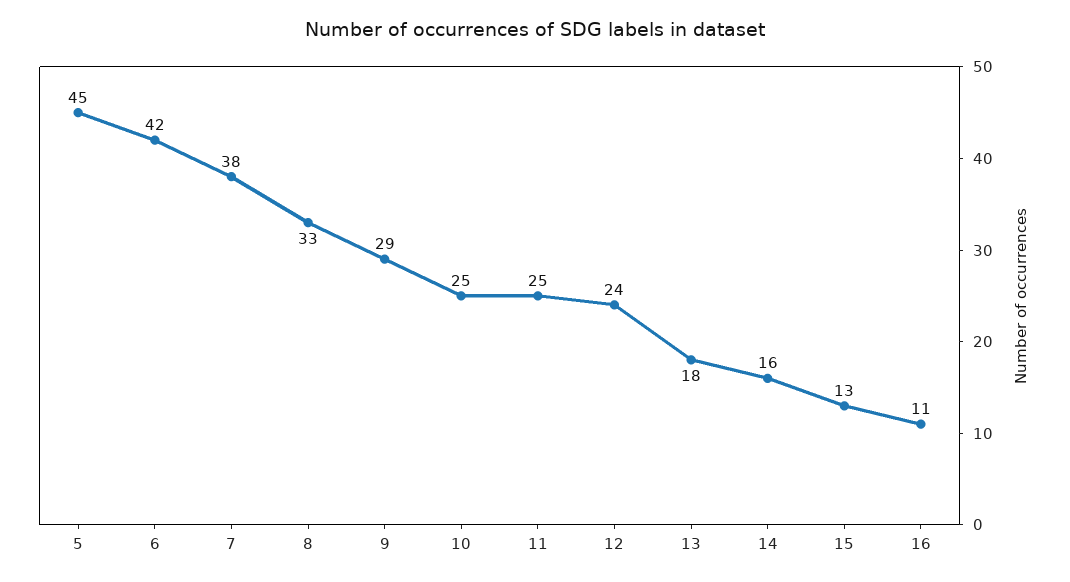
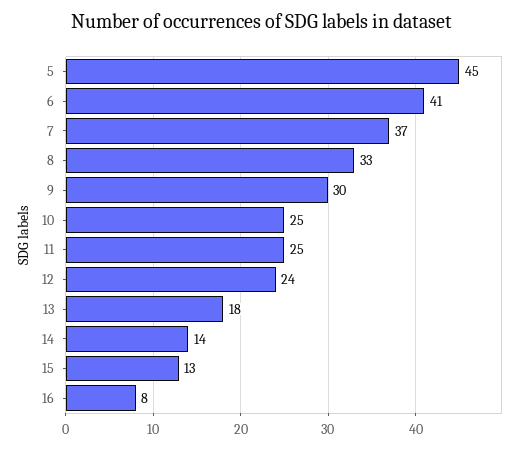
6: 42 -> 41
7: 38 -> 37
9: 29 -> 30
14: 16 -> 14
16: 11 -> 8

